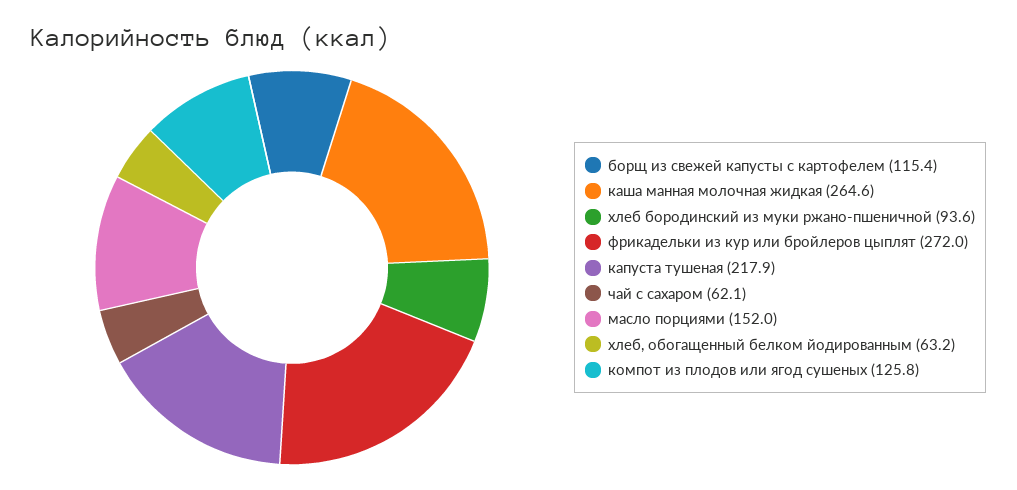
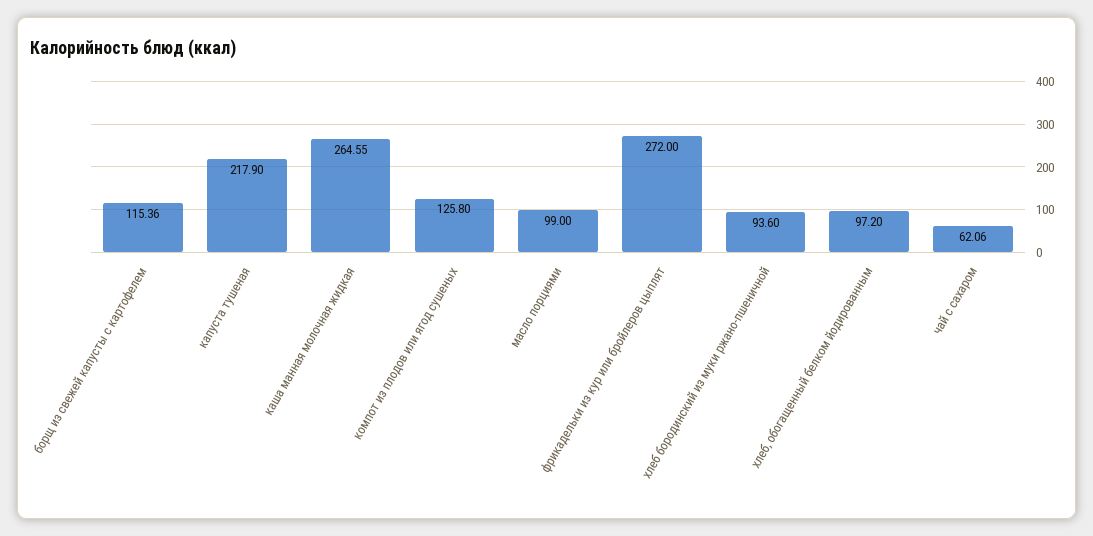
масло порциями: 152 -> 99
хлеб, обогащенный белком йодированным: 63.2 -> 97.2

